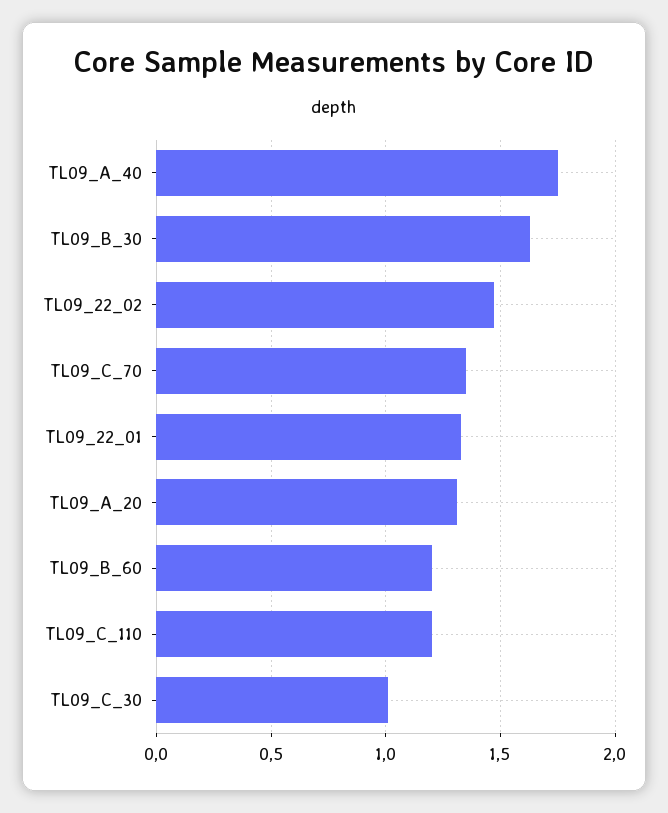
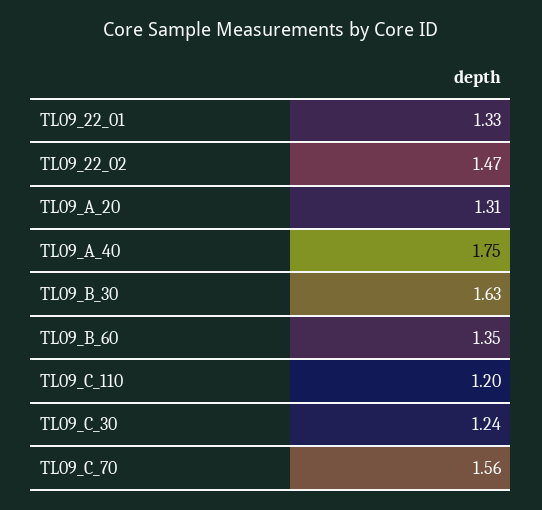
TL09_C_70: 1.35 -> 1.56
TL09_B_60: 1.2 -> 1.35
TL09_C_30: 1 -> 1.24

